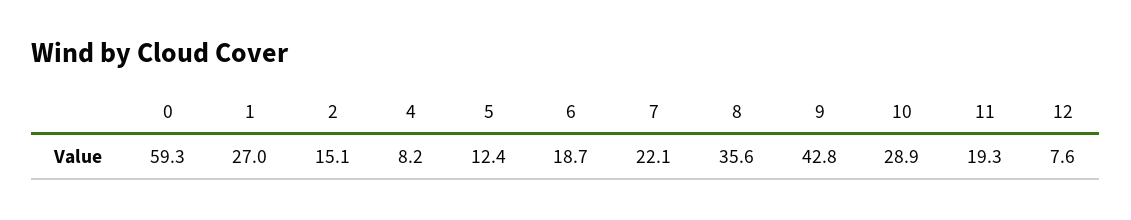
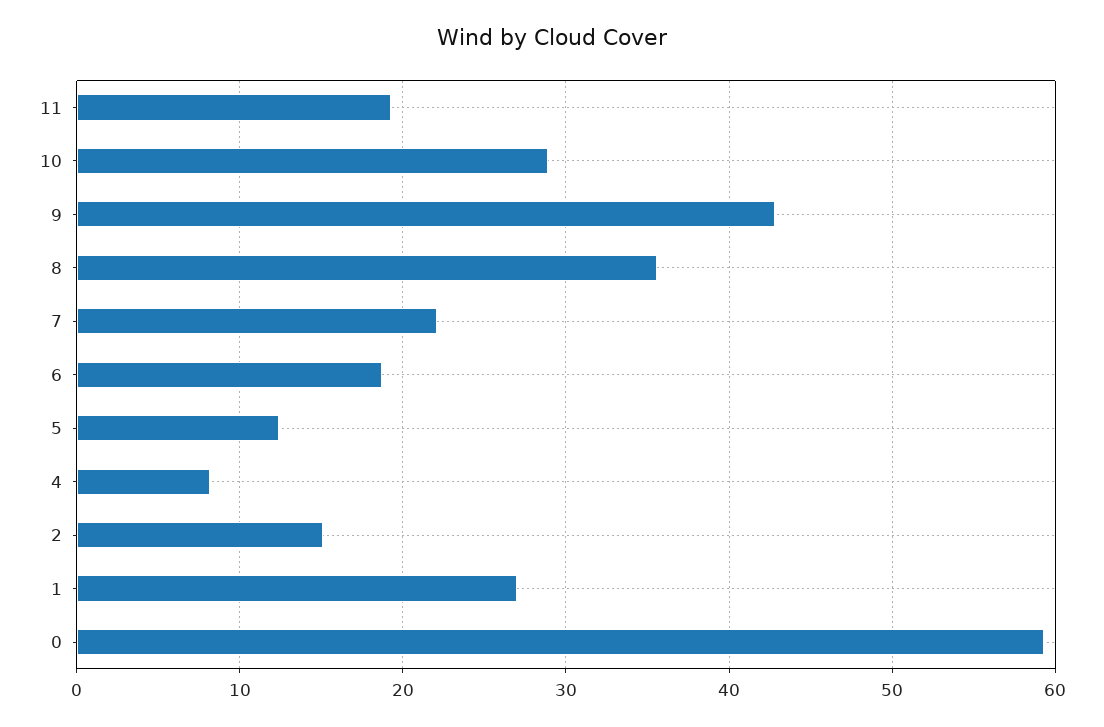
12: 7.6 -> none

